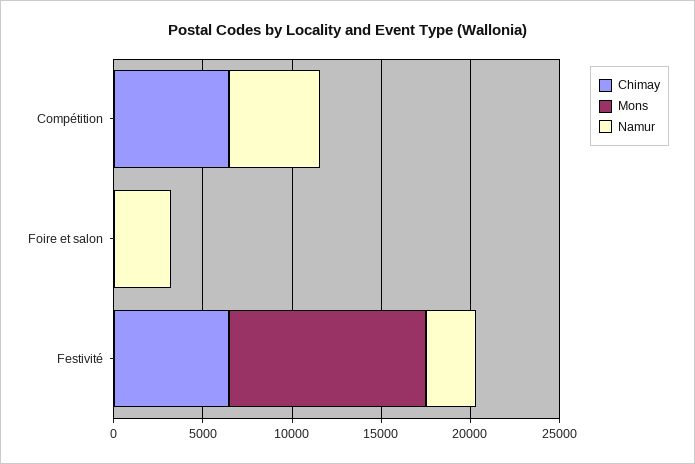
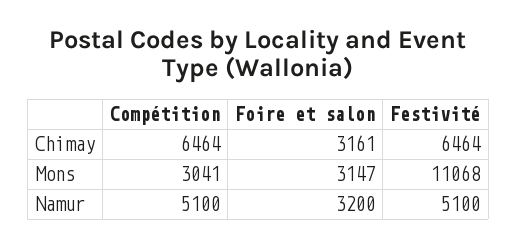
Mons, Compétition: 0 -> 3041
Chimay, Foire et salon: 0 -> 3161
Mons, Foire et salon: 0 -> 3147
Namur, Festivité: 3000 -> 5100

